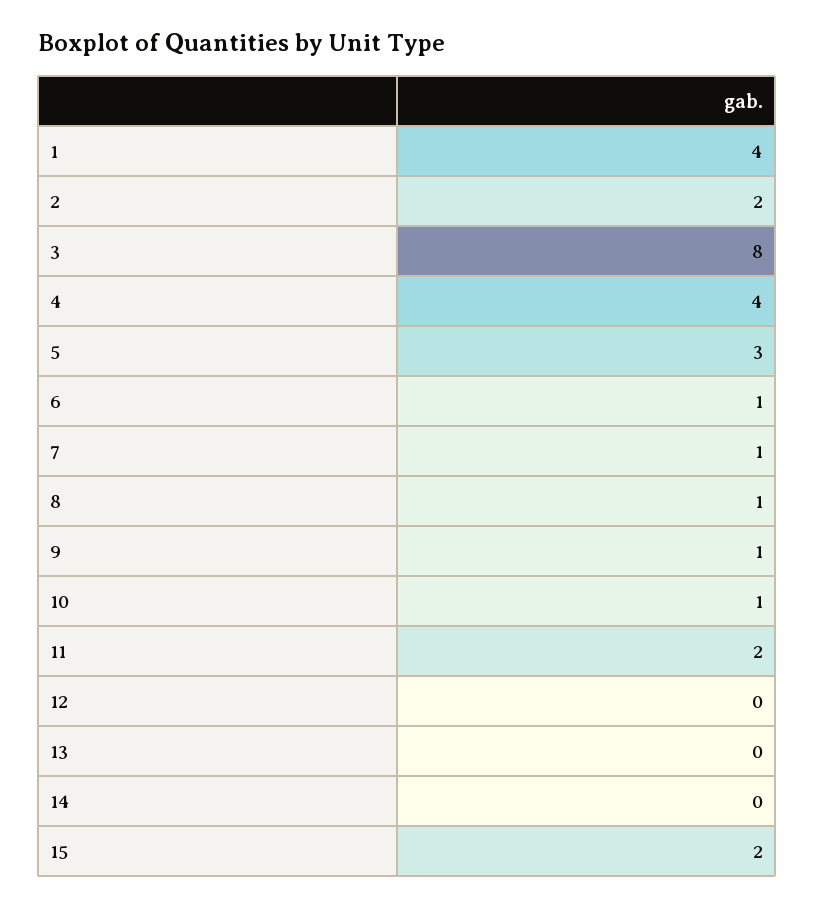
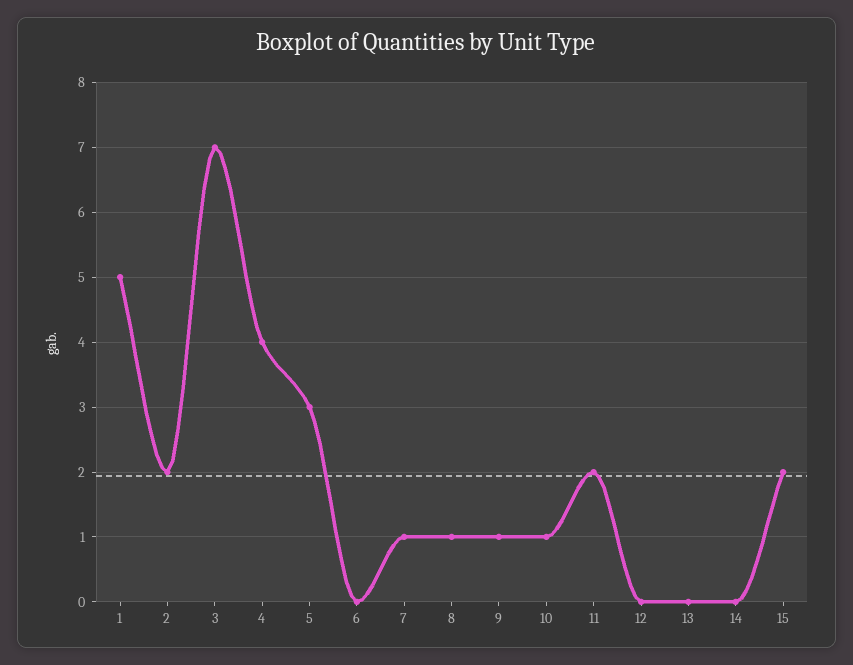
1: 4 -> 5
3: 8 -> 7
6: 1 -> 0

